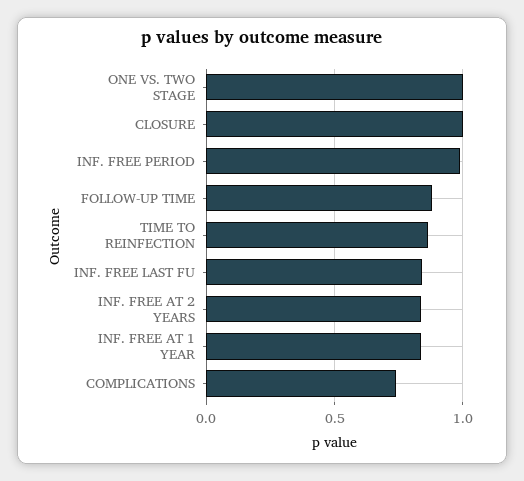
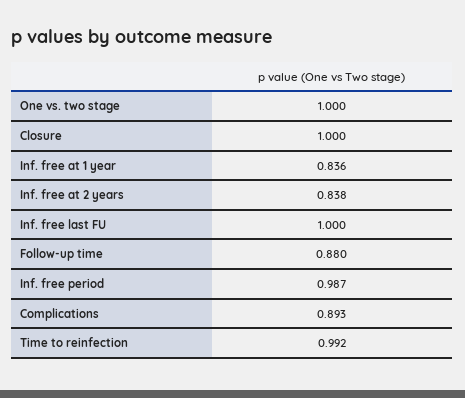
TIME TO REINFECTION: 0.85 -> 0.992
INF. FREE LAST FU: 0.85 -> 1
COMPLICATIONS: 0.75 -> 0.893

